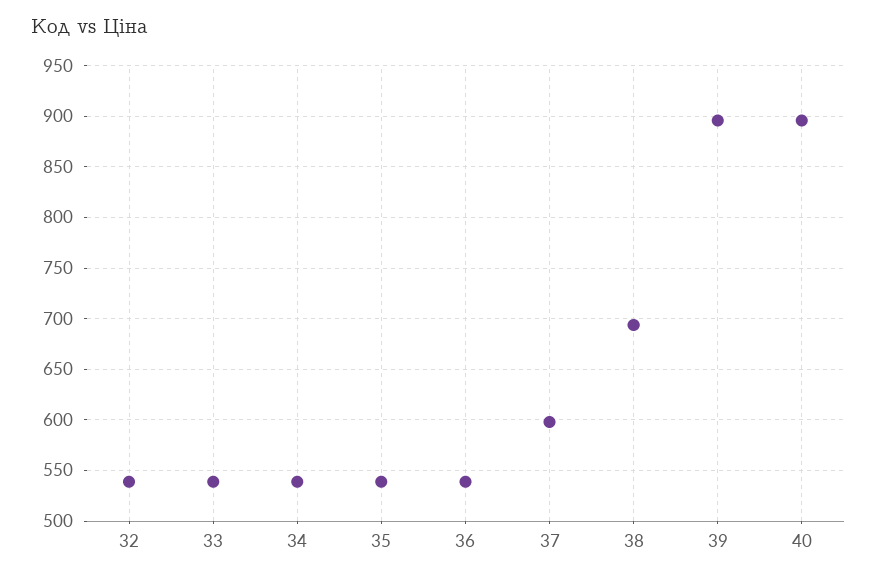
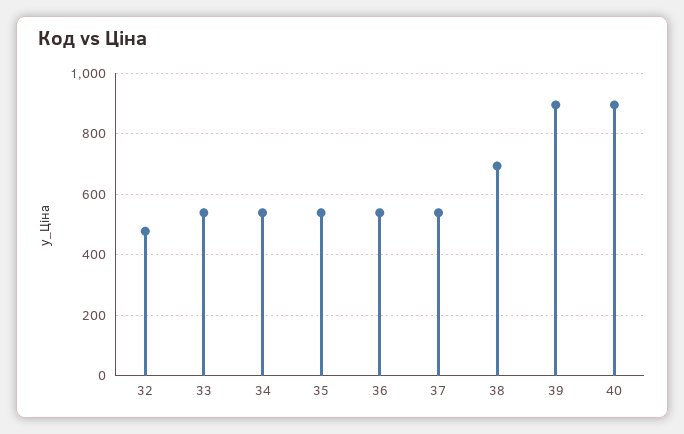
32: 540 -> 480
37: 600 -> 540

